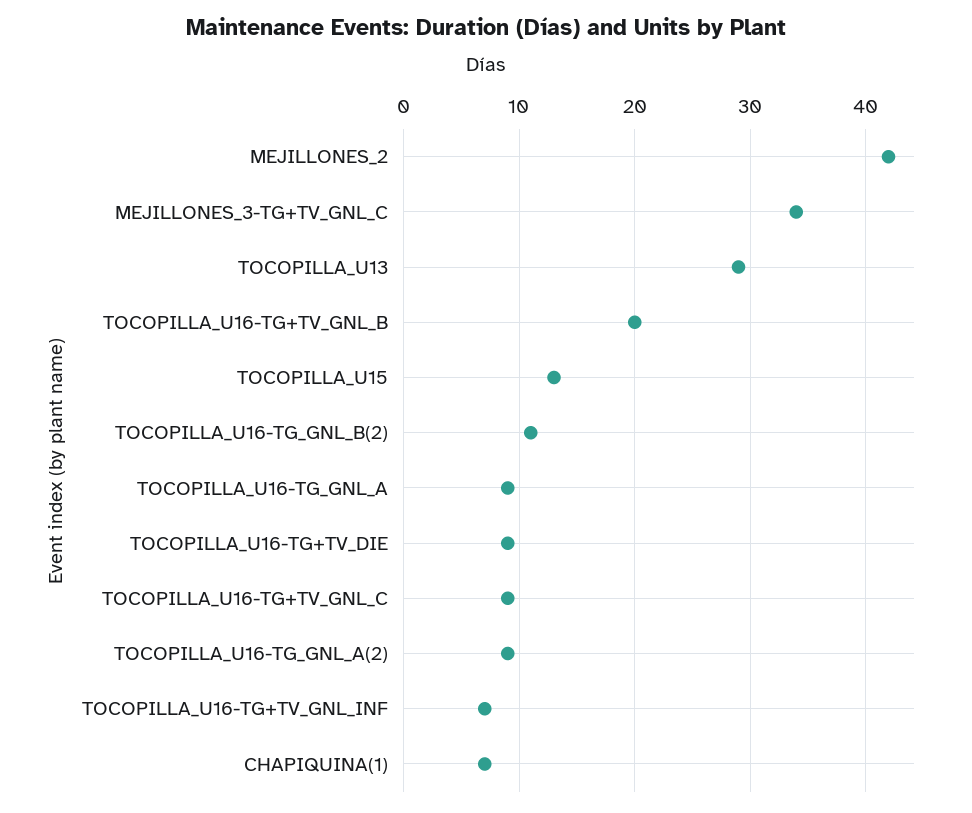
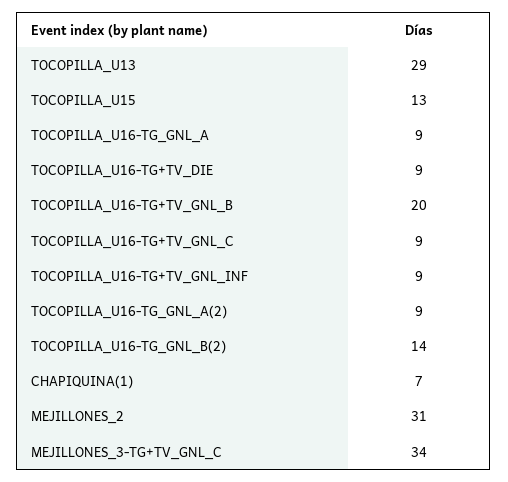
MEJILLONES_2: 42 -> 31
TOCOPILLA_U16-TG_GNL_B(2): 11 -> 14
TOCOPILLA_U16-TG+TV_GNL_INF: 7 -> 9

